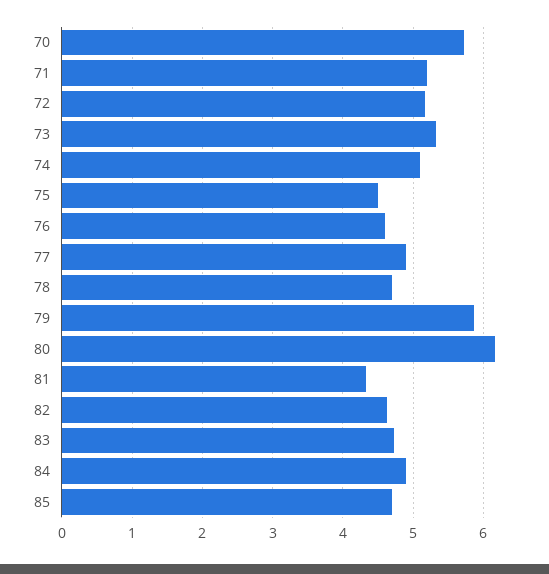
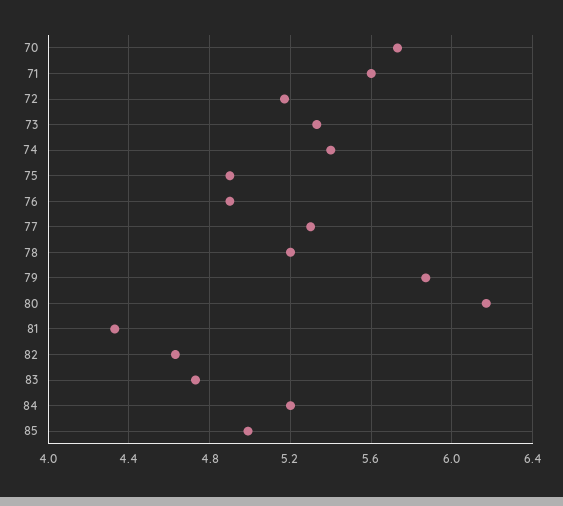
71: 5.2 -> 5.6
74: 5.1 -> 5.4
75: 4.5 -> 4.9
76: 4.6 -> 4.9
77: 4.9 -> 5.3
78: 4.7 -> 5.2
84: 4.9 -> 5.2
85: 4.7 -> 5

